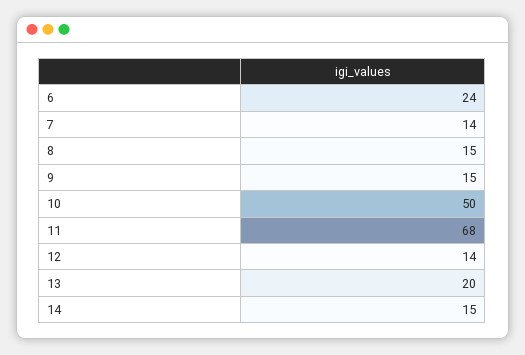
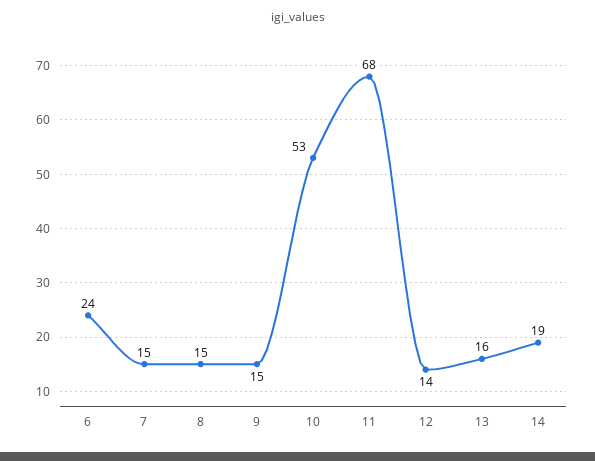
7: 14 -> 15
10: 50 -> 53
13: 20 -> 16
14: 15 -> 19

